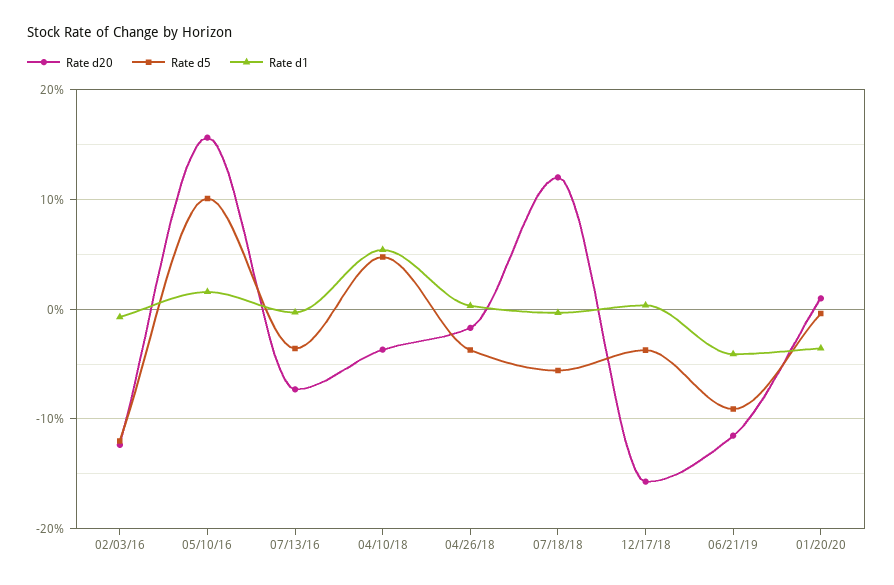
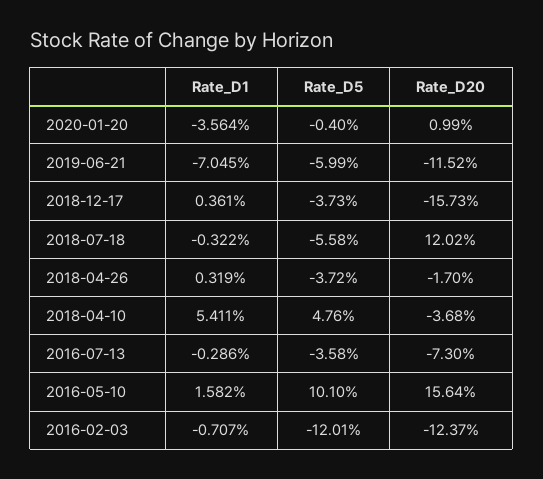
Rate d5, 06/21/19: -9 -> -5.99
Rate d1, 06/21/19: -4 -> -7.045

